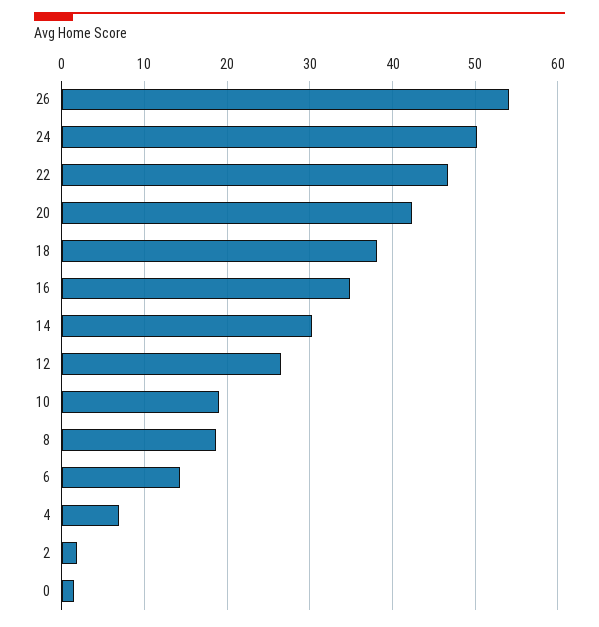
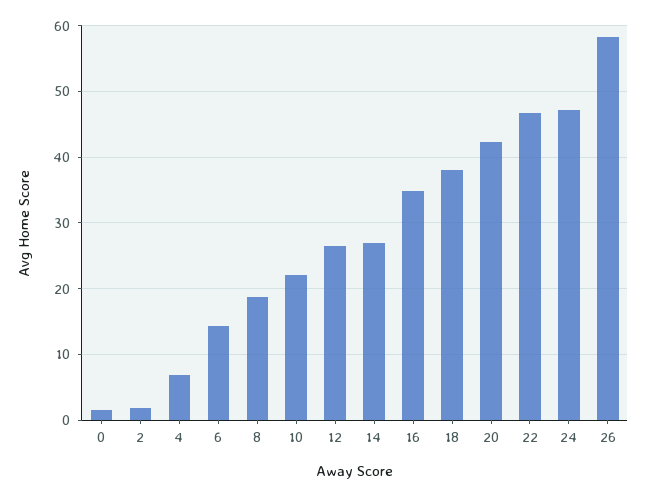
26: 54 -> 58
24: 50 -> 47
14: 30 -> 27
10: 19 -> 22

